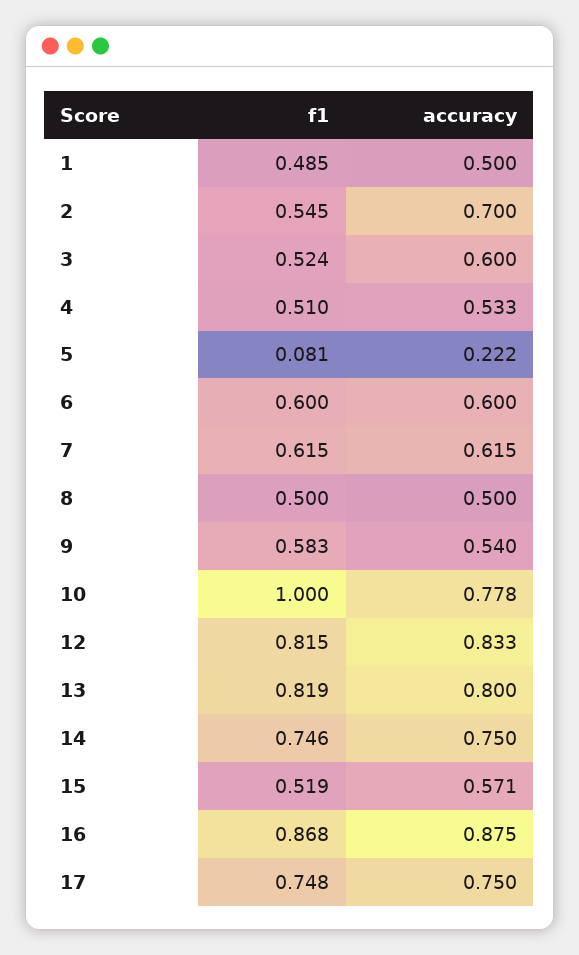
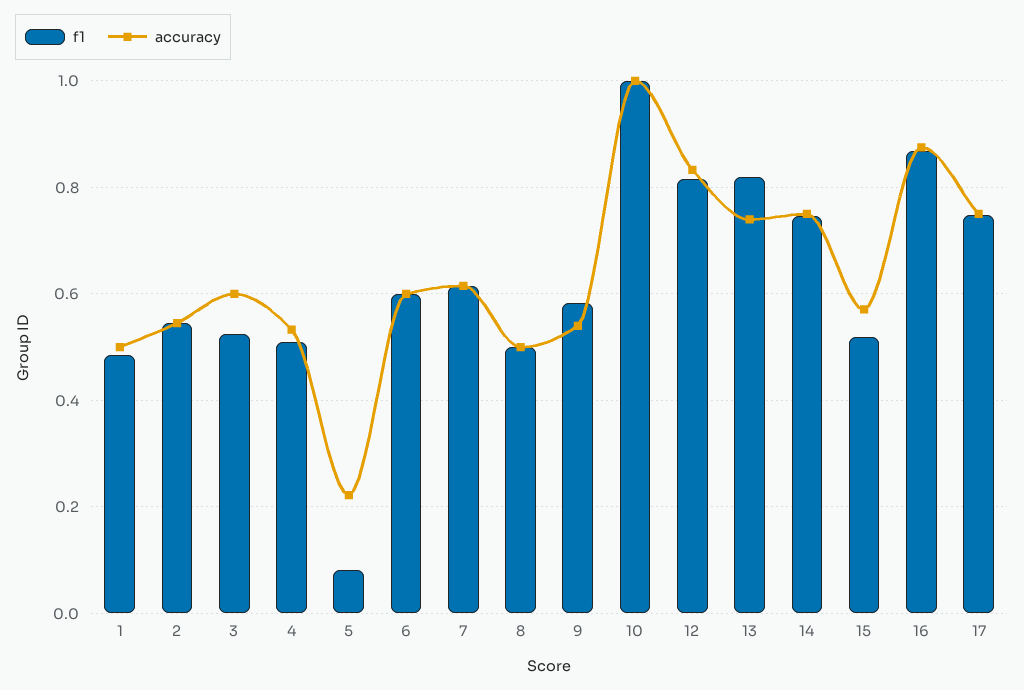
accuracy, 2: 0.7 -> 0.54
accuracy, 10: 0.778 -> 1
accuracy, 13: 0.8 -> 0.74

